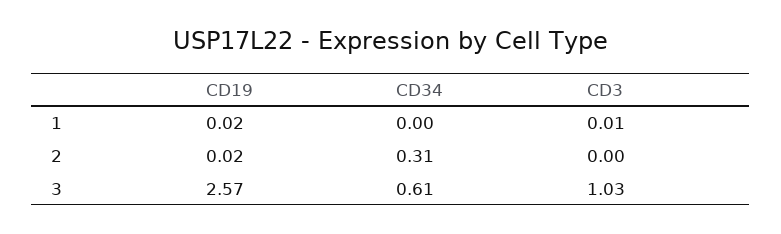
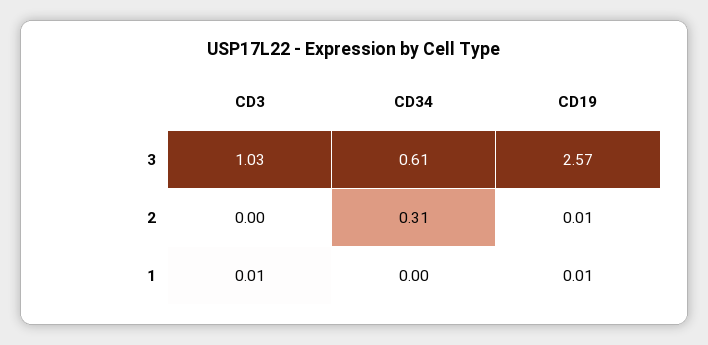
CD19, 1: 0.02 -> 0.01
CD19, 2: 0.02 -> 0.01

